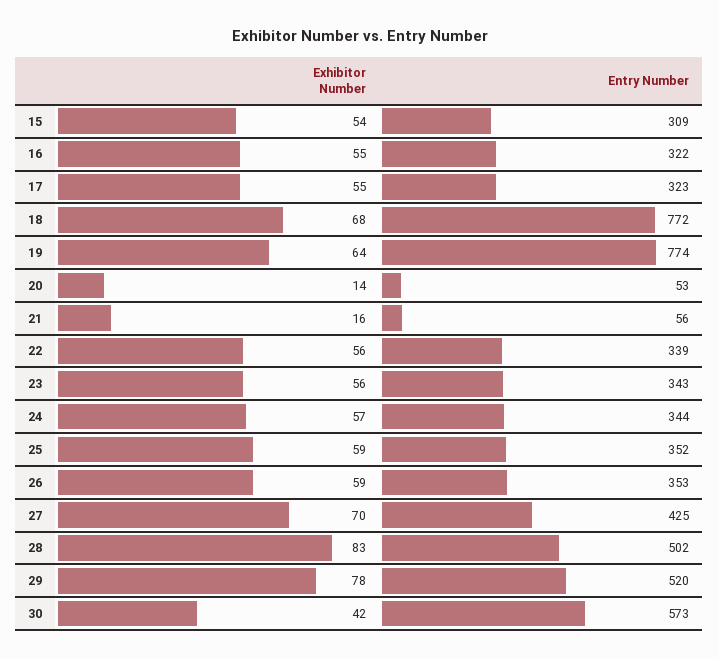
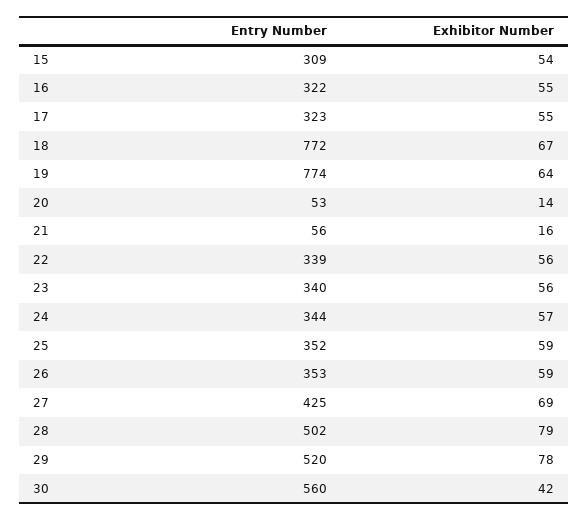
Exhibitor Number, 18: 68 -> 67
Entry Number, 23: 343 -> 340
Exhibitor Number, 27: 70 -> 69
Exhibitor Number, 28: 83 -> 79
Entry Number, 30: 573 -> 560

